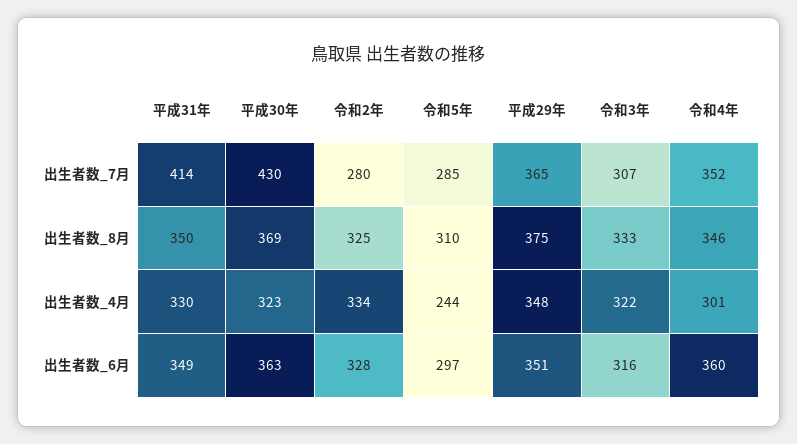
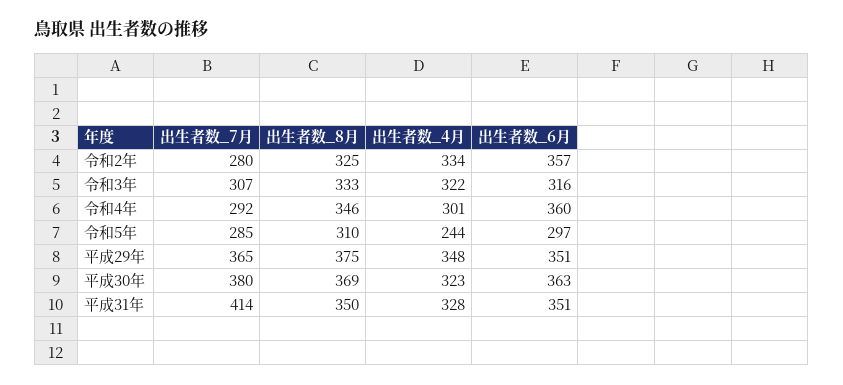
平成30年, 出生者数_7月: 430 -> 380
令和4年, 出生者数_7月: 352 -> 292
平成31年, 出生者数_4月: 330 -> 328
平成31年, 出生者数_6月: 349 -> 351
令和2年, 出生者数_6月: 328 -> 357

